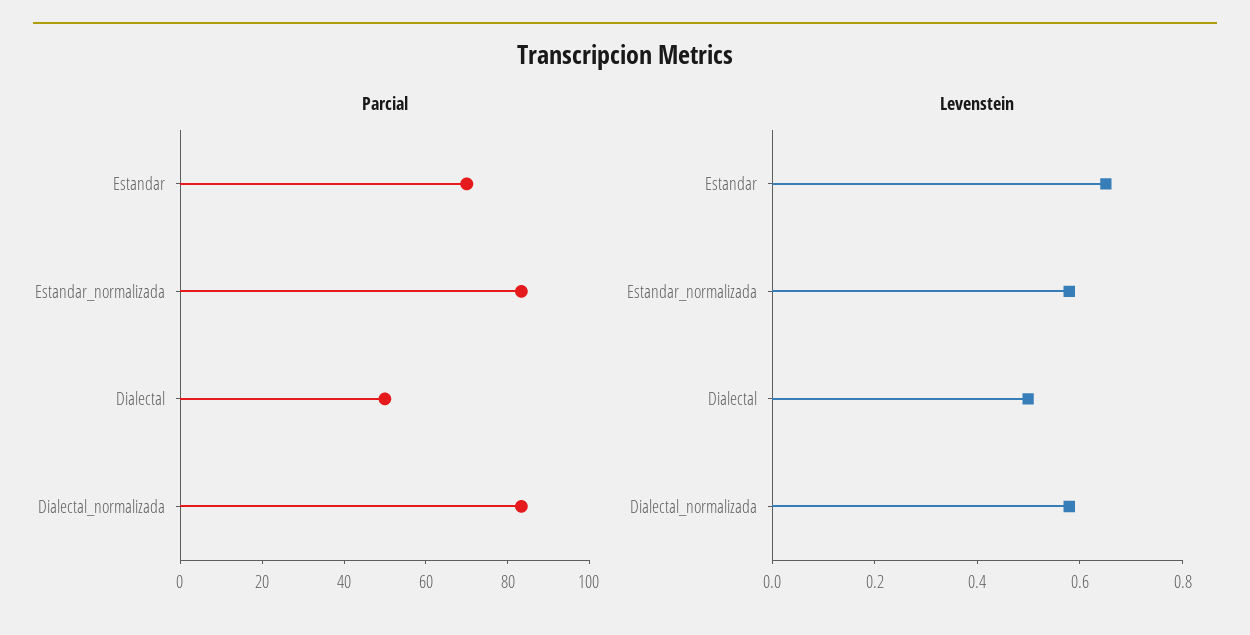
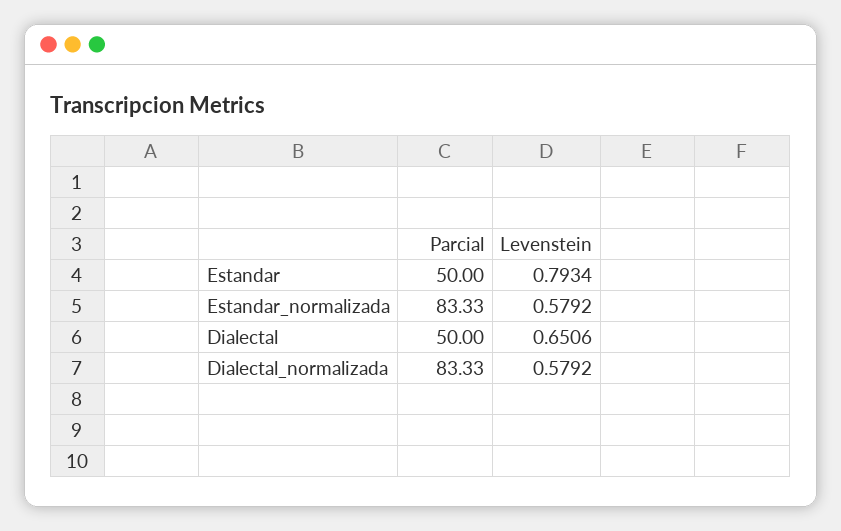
Parcial, Estandar: 70 -> 50
Levenstein, Estandar: 0.65 -> 0.7934
Levenstein, Dialectal: 0.5 -> 0.6506

